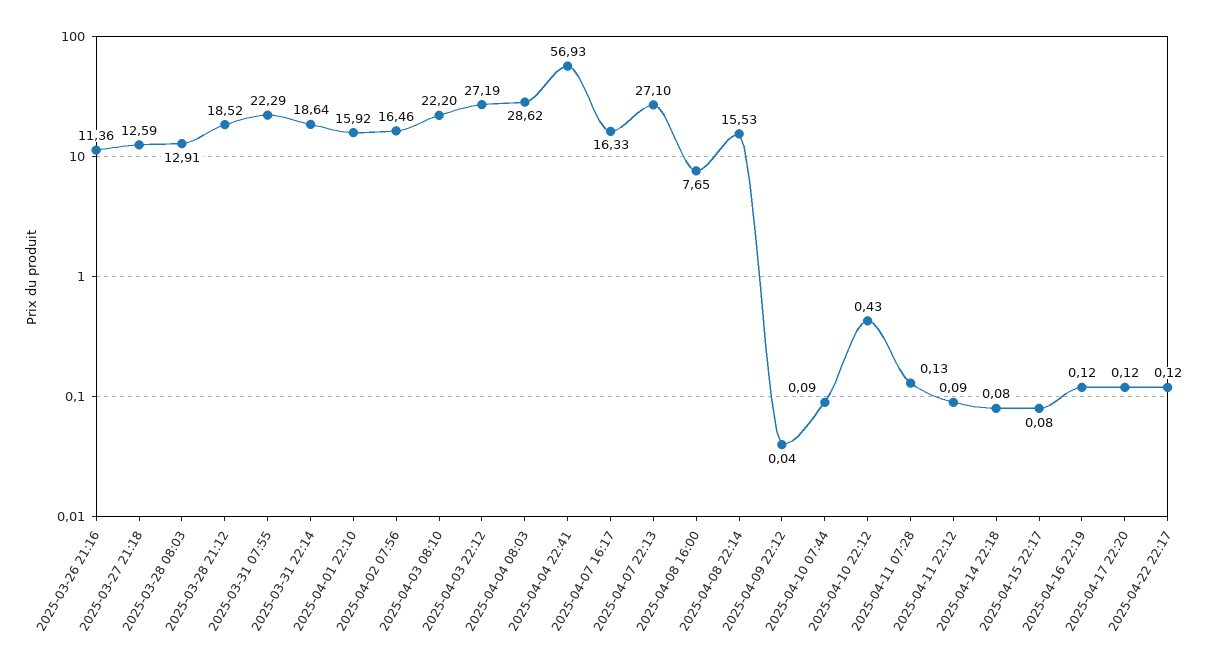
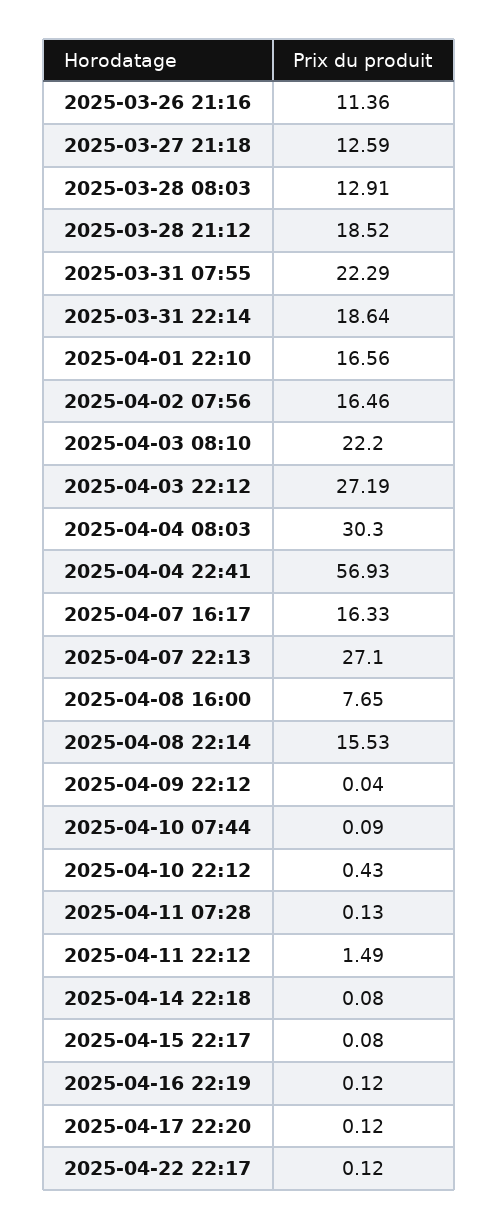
2025-04-01 22:10: 15.92 -> 16.56
2025-04-04 08:03: 28.62 -> 30.3
2025-04-11 22:12: 0.09 -> 1.49

